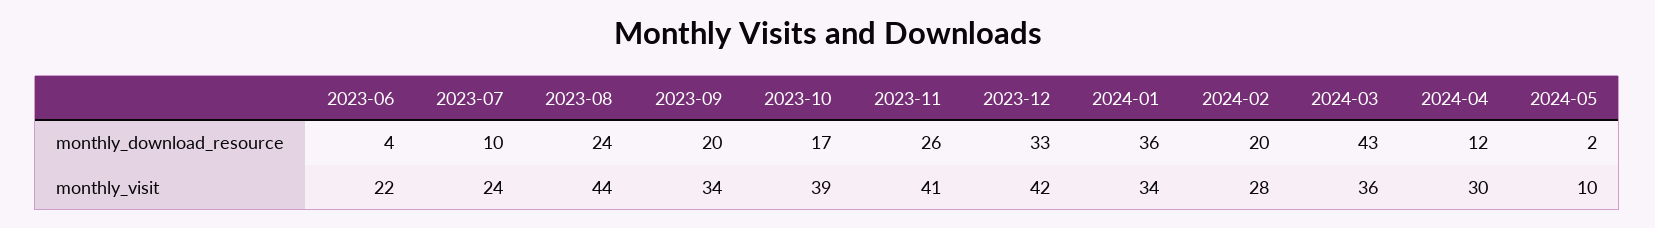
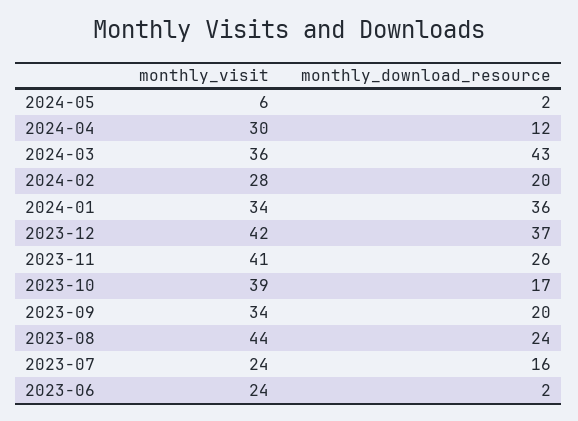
2023-06, monthly_download_resource: 4 -> 2
2023-07, monthly_download_resource: 10 -> 16
2023-12, monthly_download_resource: 33 -> 37
2023-06, monthly_visit: 22 -> 24
2024-05, monthly_visit: 10 -> 6

